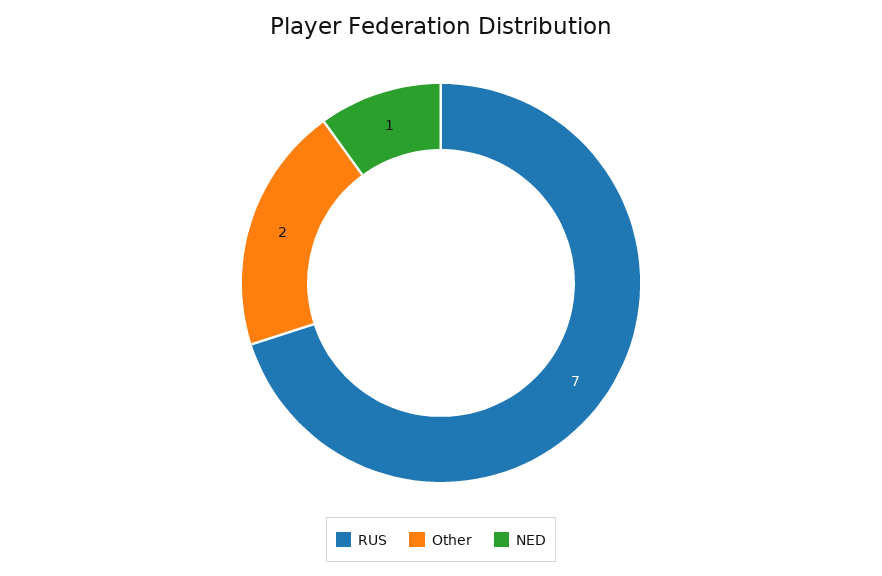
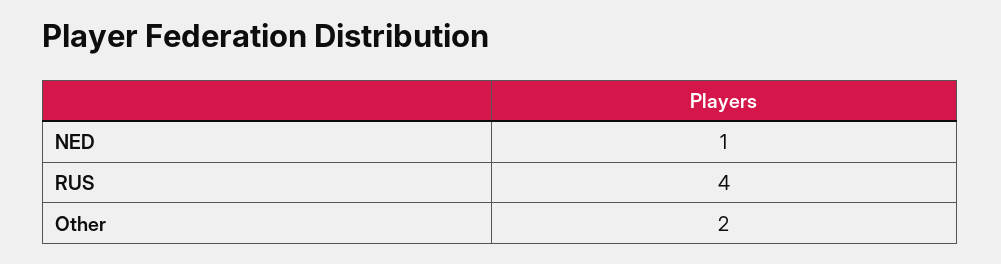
RUS: 7 -> 4

